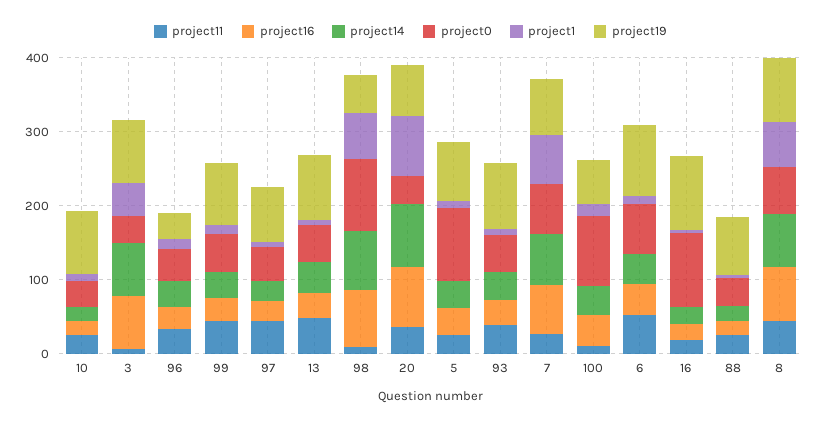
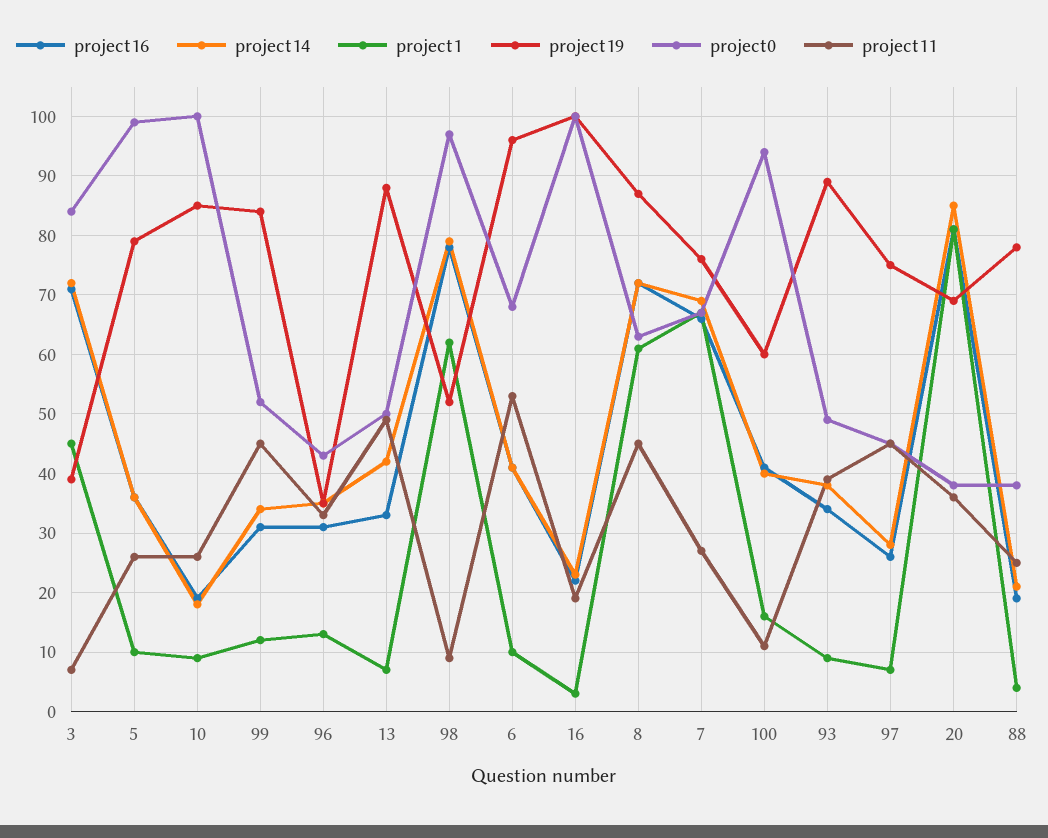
project0, 10: 40 -> 100
project0, 3: 40 -> 85
project19, 3: 80 -> 40

